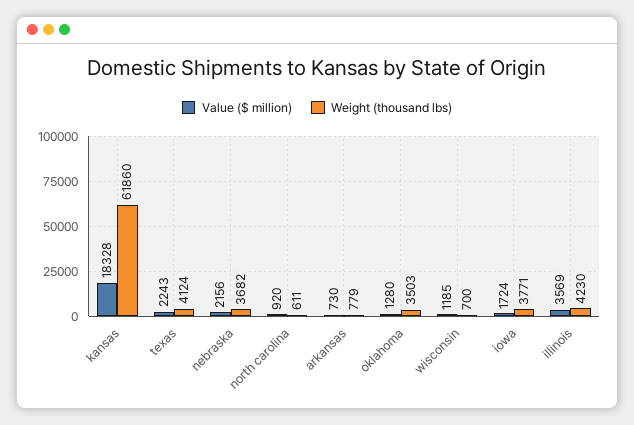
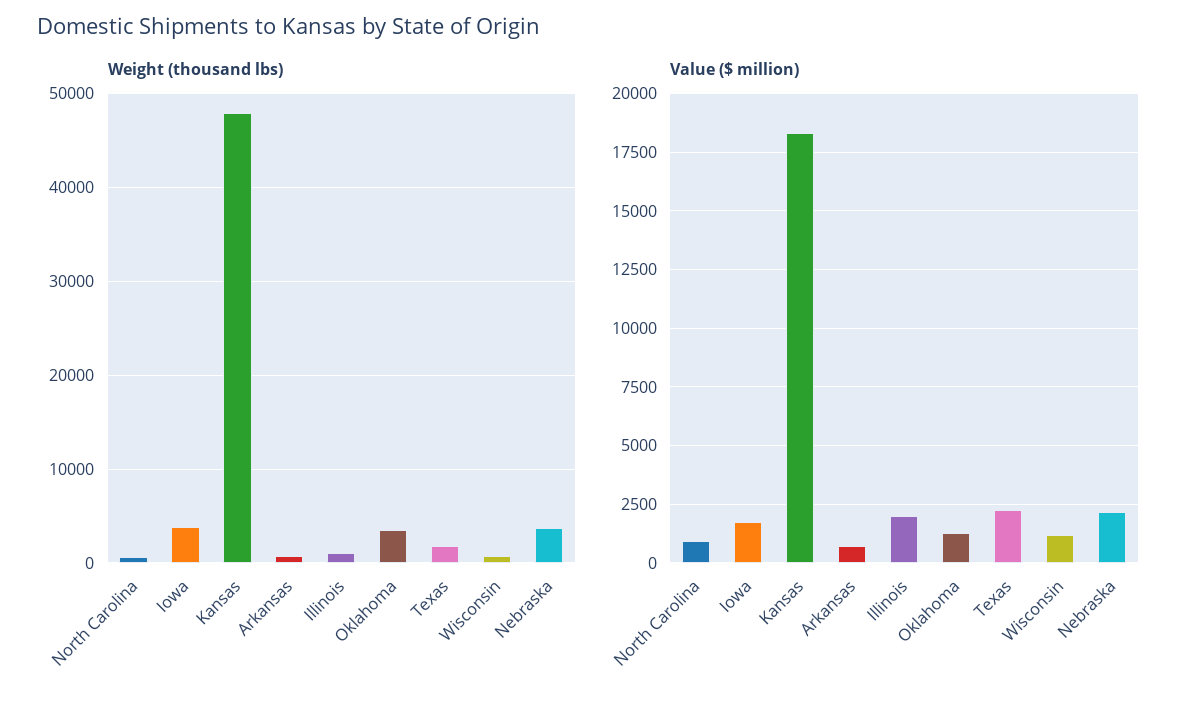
Weight (thousand lbs), kansas: 61860 -> 48000
Weight (thousand lbs), texas: 4124 -> 2000
Value ($ million), illinois: 3569 -> 2000
Weight (thousand lbs), illinois: 4230 -> 1000

